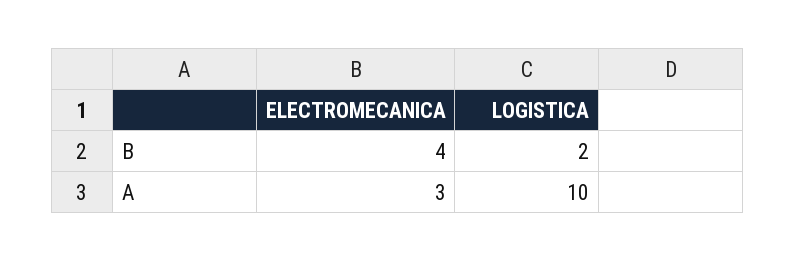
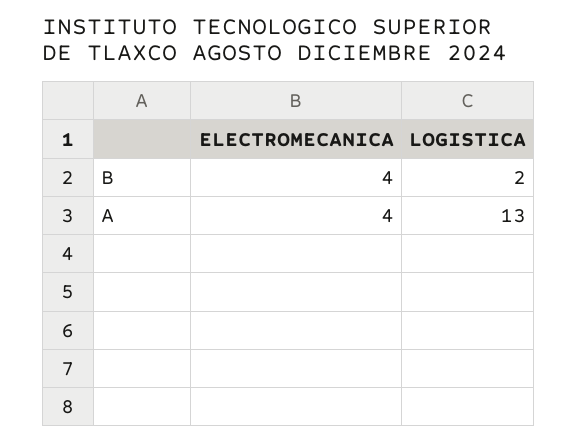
ELECTROMECANICA, A: 3 -> 4
LOGISTICA, A: 10 -> 13

